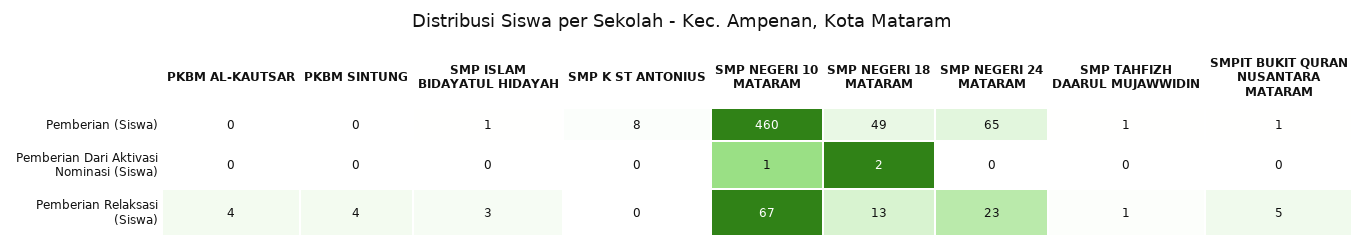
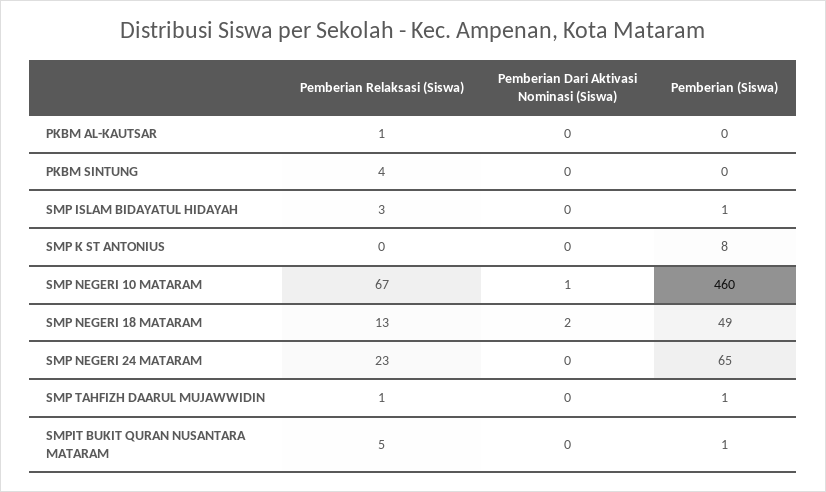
PKBM AL-KAUTSAR, Pemberian Relaksasi (Siswa): 4 -> 1

